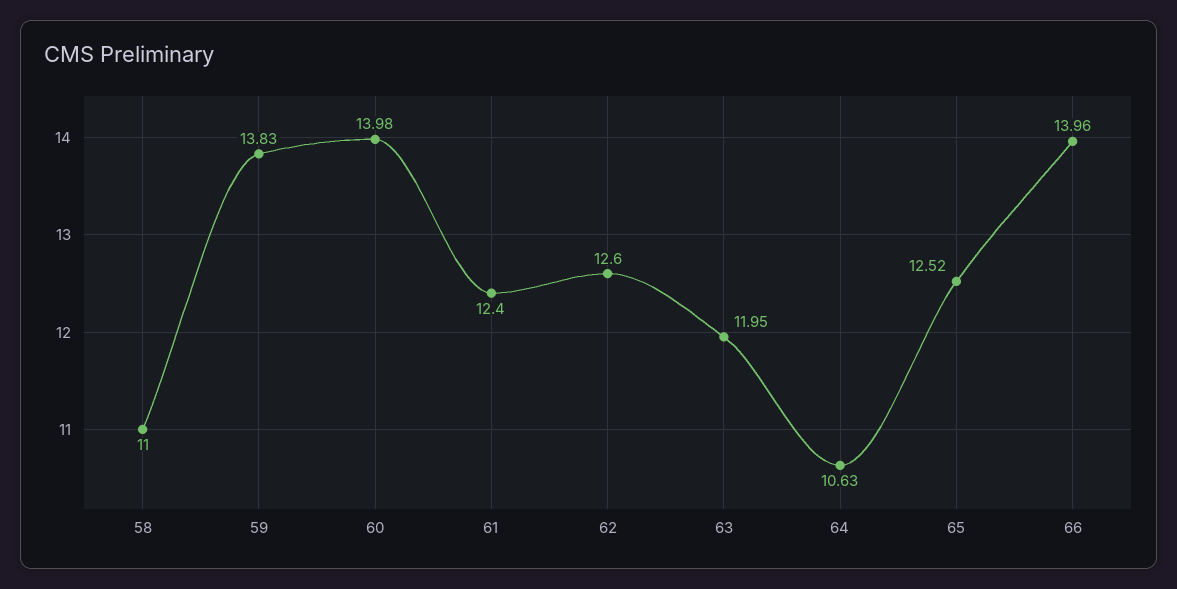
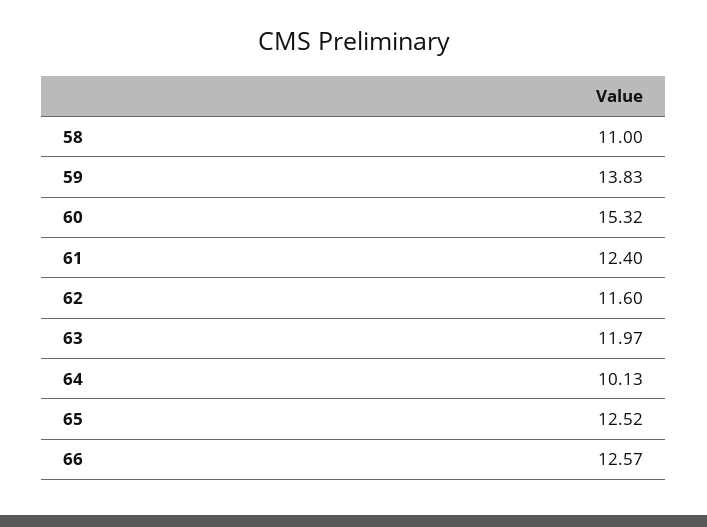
60: 13.98 -> 15.32
62: 12.6 -> 11.6
63: 11.95 -> 11.97
64: 10.63 -> 10.13
66: 13.96 -> 12.57

